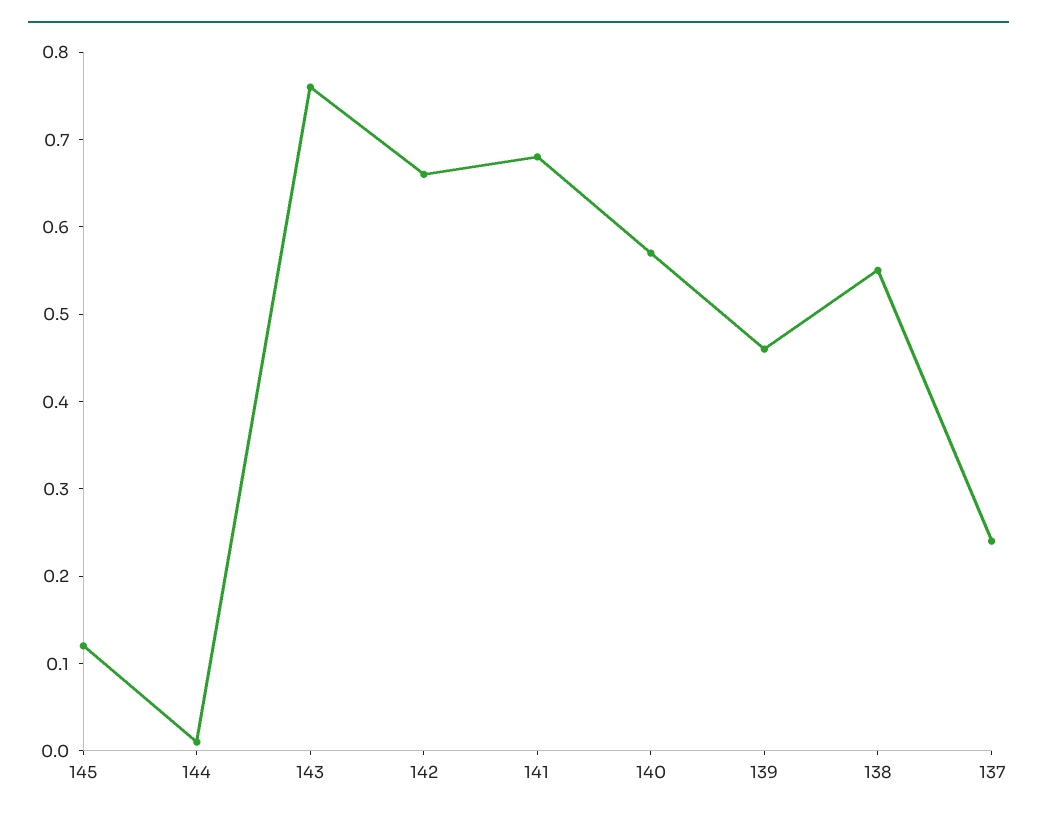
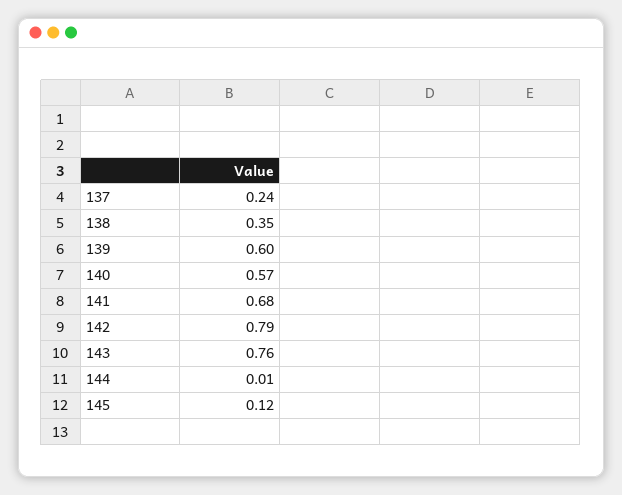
142: 0.66 -> 0.79
139: 0.46 -> 0.6
138: 0.55 -> 0.35

